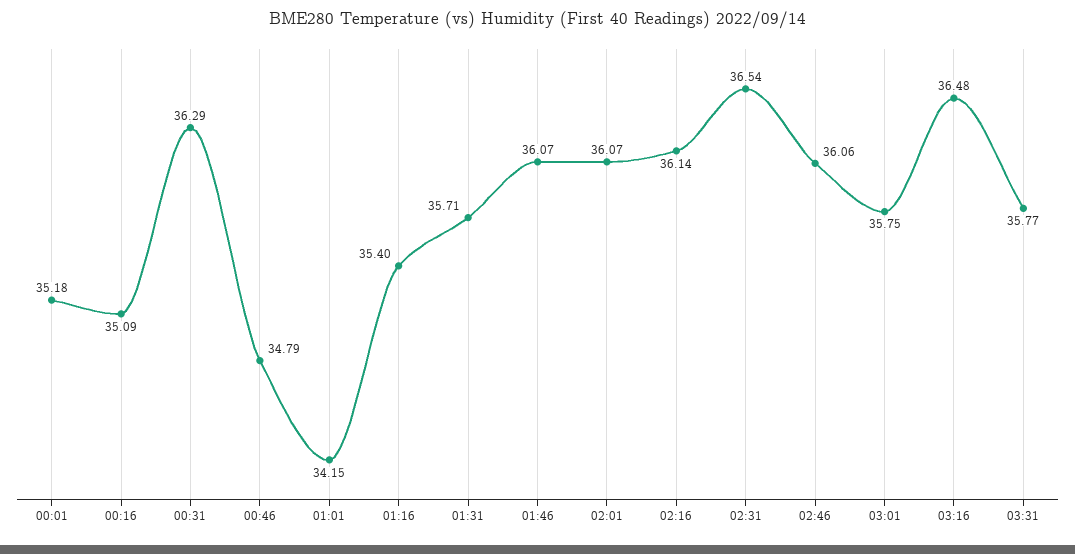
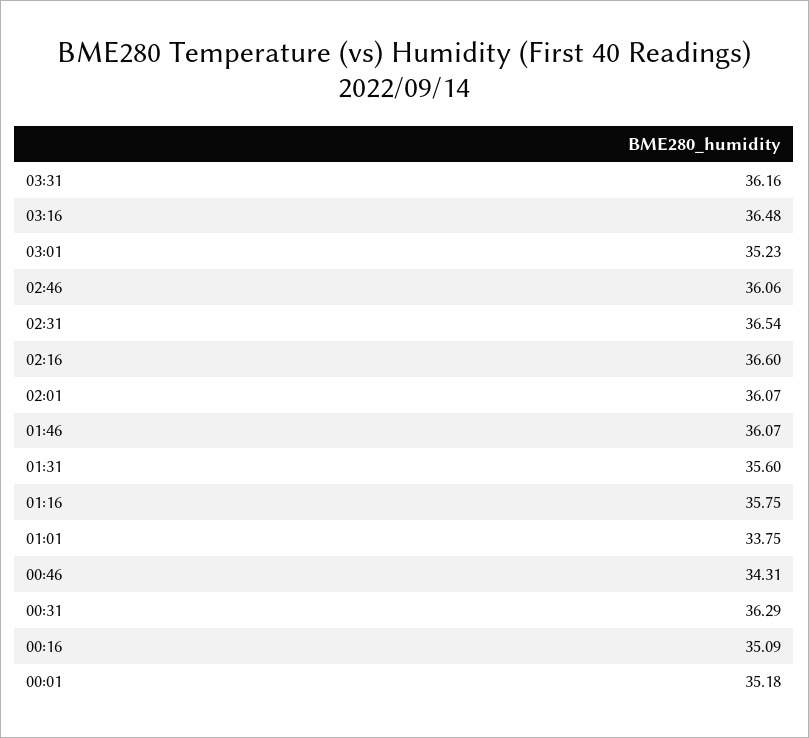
00:46: 34.79 -> 34.31
01:01: 34.15 -> 33.75
01:16: 35.4 -> 35.75
01:31: 35.71 -> 35.6
02:16: 36.14 -> 36.6
03:01: 35.75 -> 35.23
03:31: 35.77 -> 36.16

